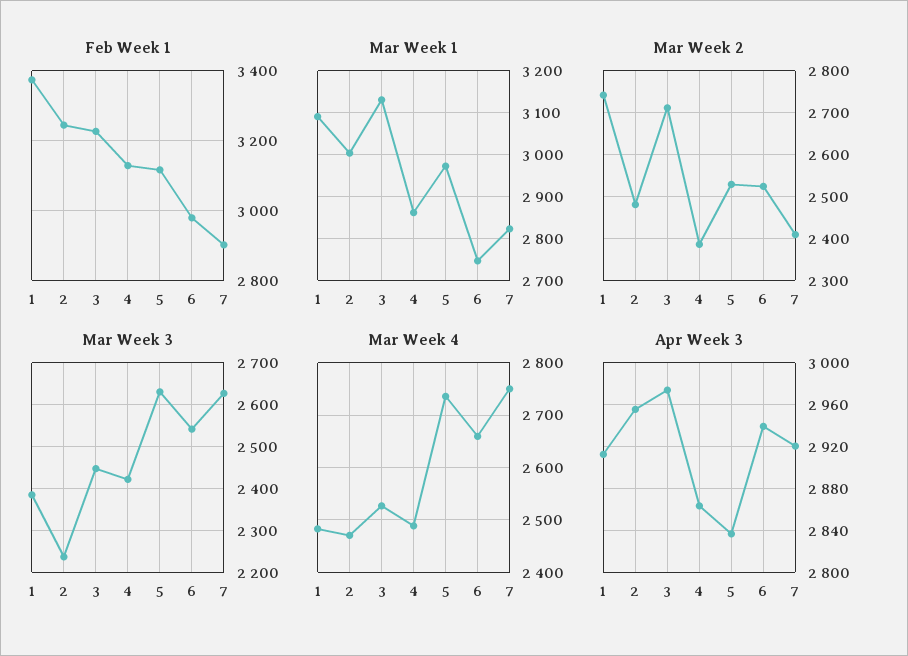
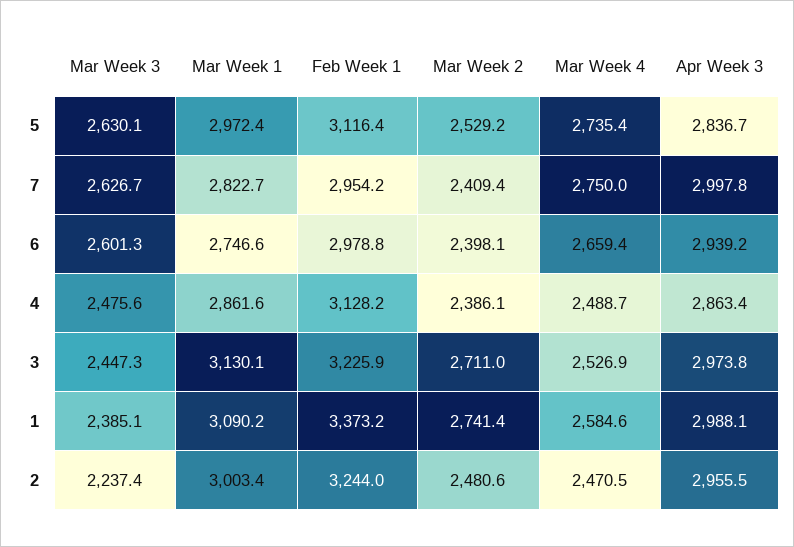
Feb Week 1, 7: 2900 -> 2954.2
Mar Week 2, 6: 2520 -> 2398.1
Mar Week 3, 4: 2420 -> 2475.6
Mar Week 3, 6: 2540 -> 2601.3
Mar Week 4, 1: 2480 -> 2584.6
Apr Week 3, 1: 2910 -> 2988.1
Apr Week 3, 7: 2920 -> 2997.8

